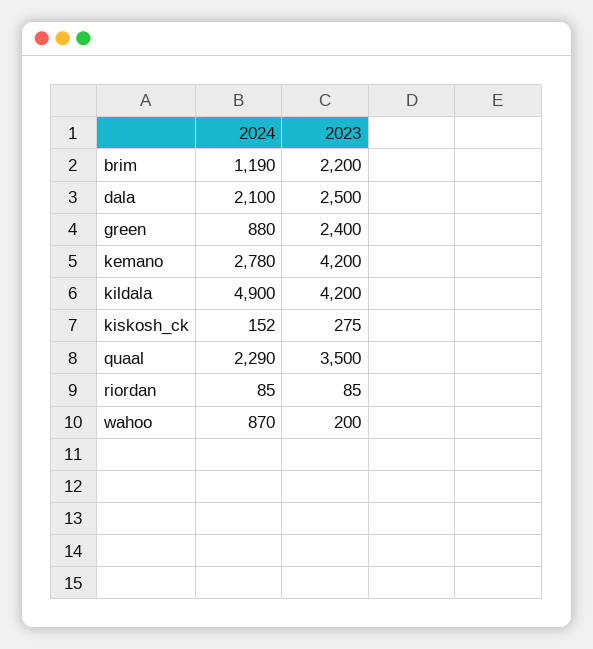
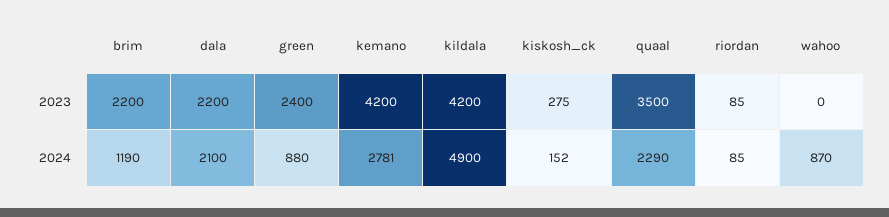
2023, dala: 2500 -> 2200
2024, kemano: 2780 -> 2781
2023, wahoo: 200 -> 0

